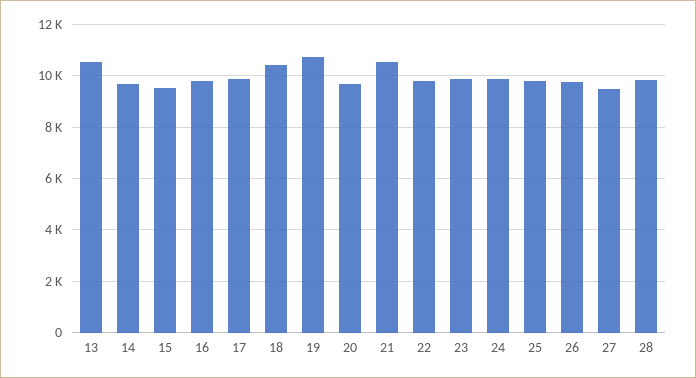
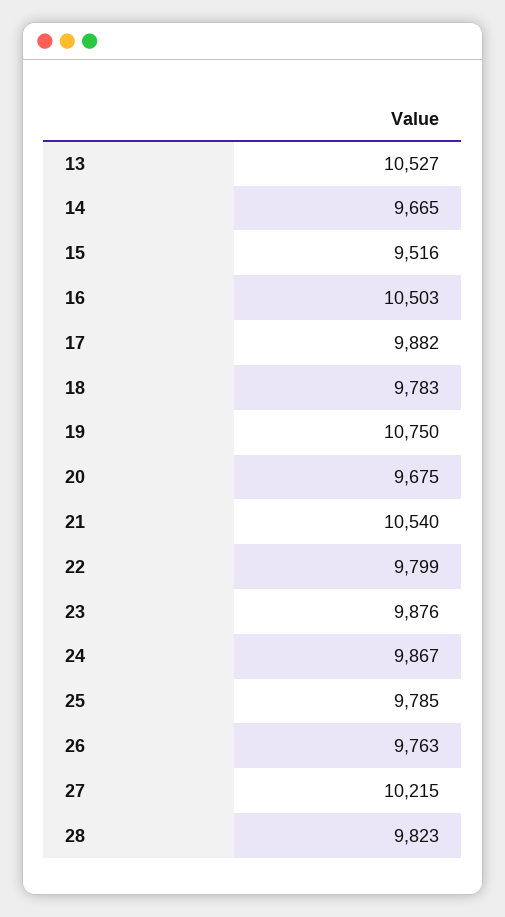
16: 9750 -> 10503
18: 10500 -> 9783
27: 9500 -> 10215

